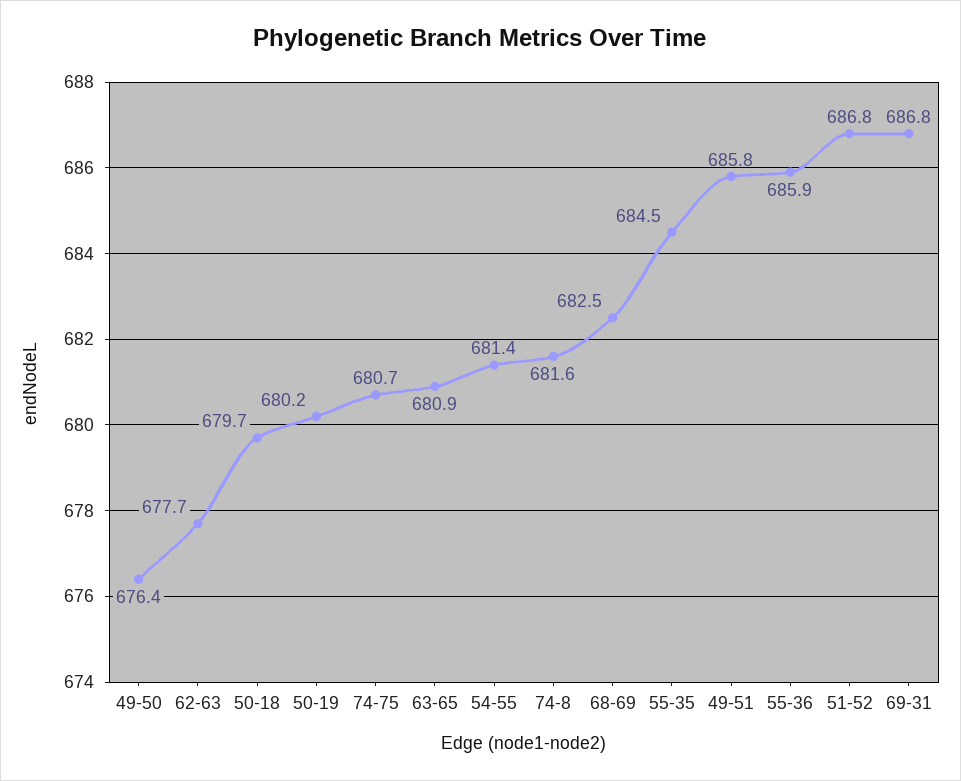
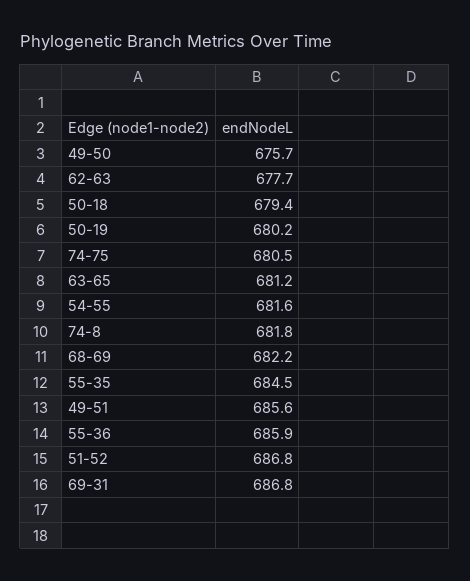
49-50: 676.4 -> 675.7
50-18: 679.7 -> 679.4
74-75: 680.7 -> 680.5
63-65: 680.9 -> 681.2
54-55: 681.4 -> 681.6
74-8: 681.6 -> 681.8
68-69: 682.5 -> 682.2
49-51: 685.8 -> 685.6

